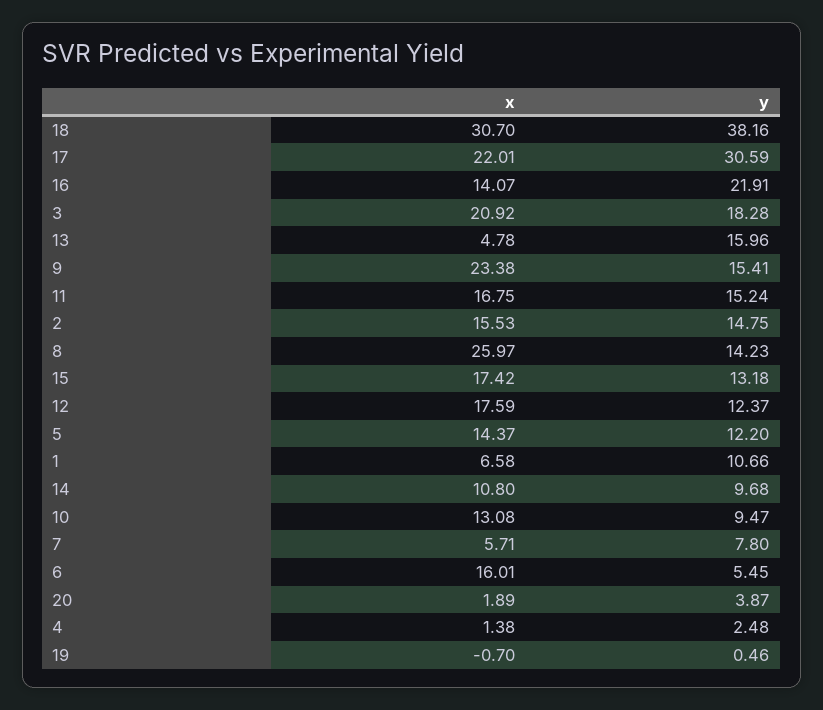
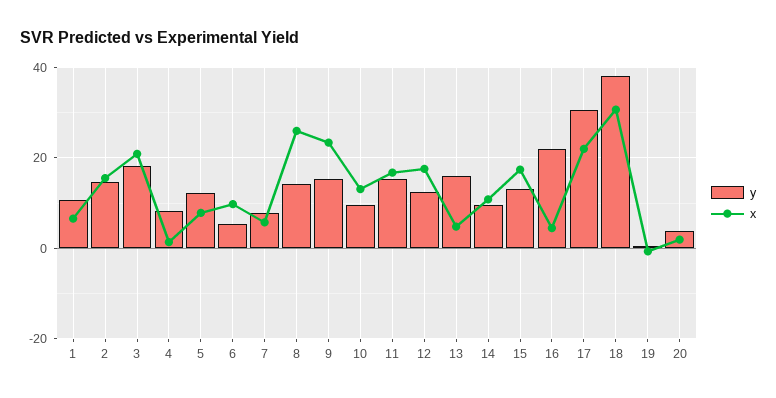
x, 16: 14.07 -> 4
x, 5: 14.37 -> 8
x, 6: 16.01 -> 10
y, 4: 2.48 -> 8

